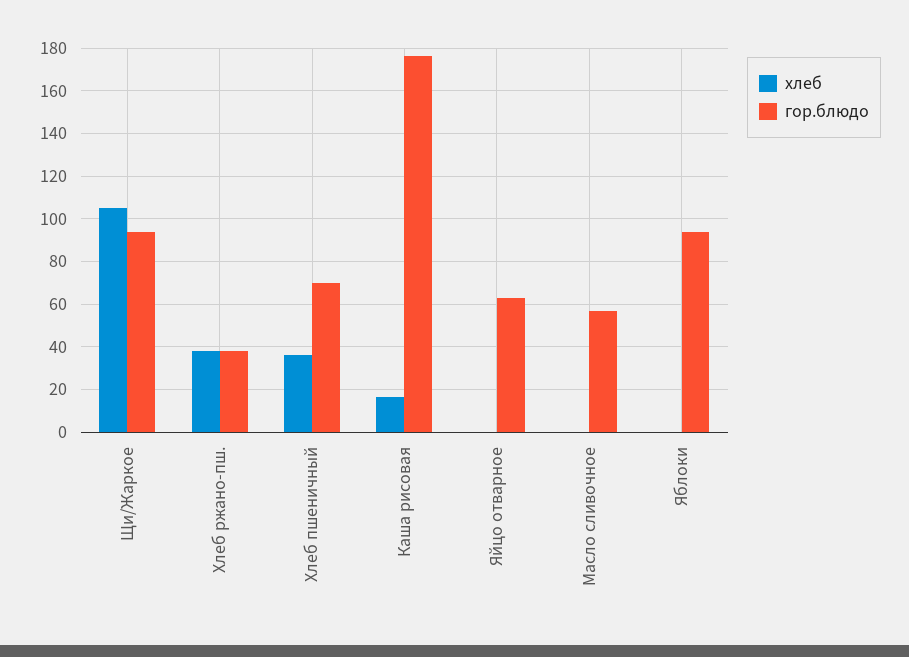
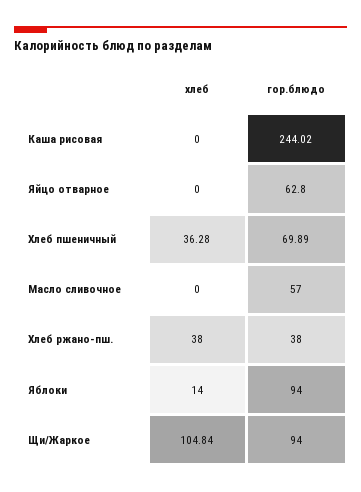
хлеб, Каша рисовая: 15 -> 0
гор.блюдо, Каша рисовая: 175 -> 244.02
хлеб, Яблоки: 0 -> 14

